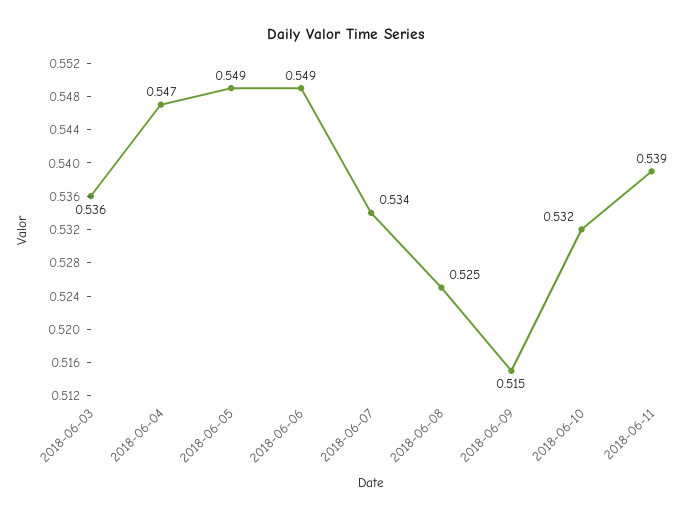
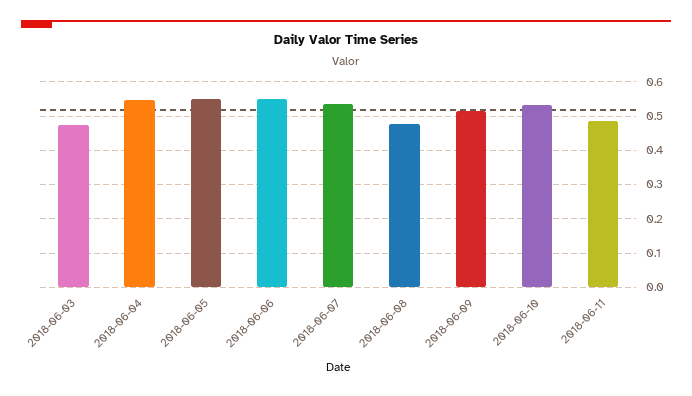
2018-06-03: 0.536 -> 0.48
2018-06-08: 0.525 -> 0.48
2018-06-11: 0.539 -> 0.48

